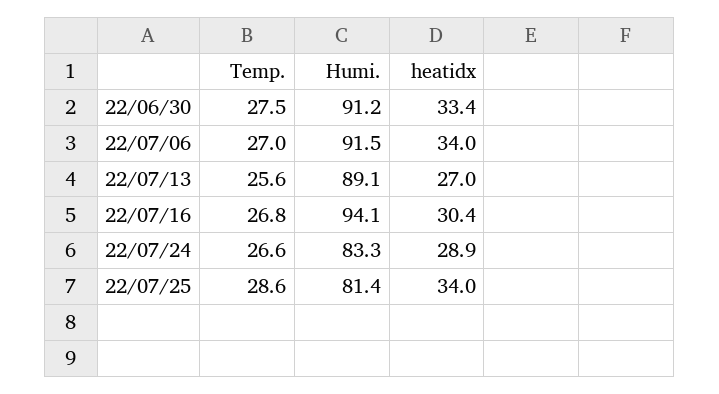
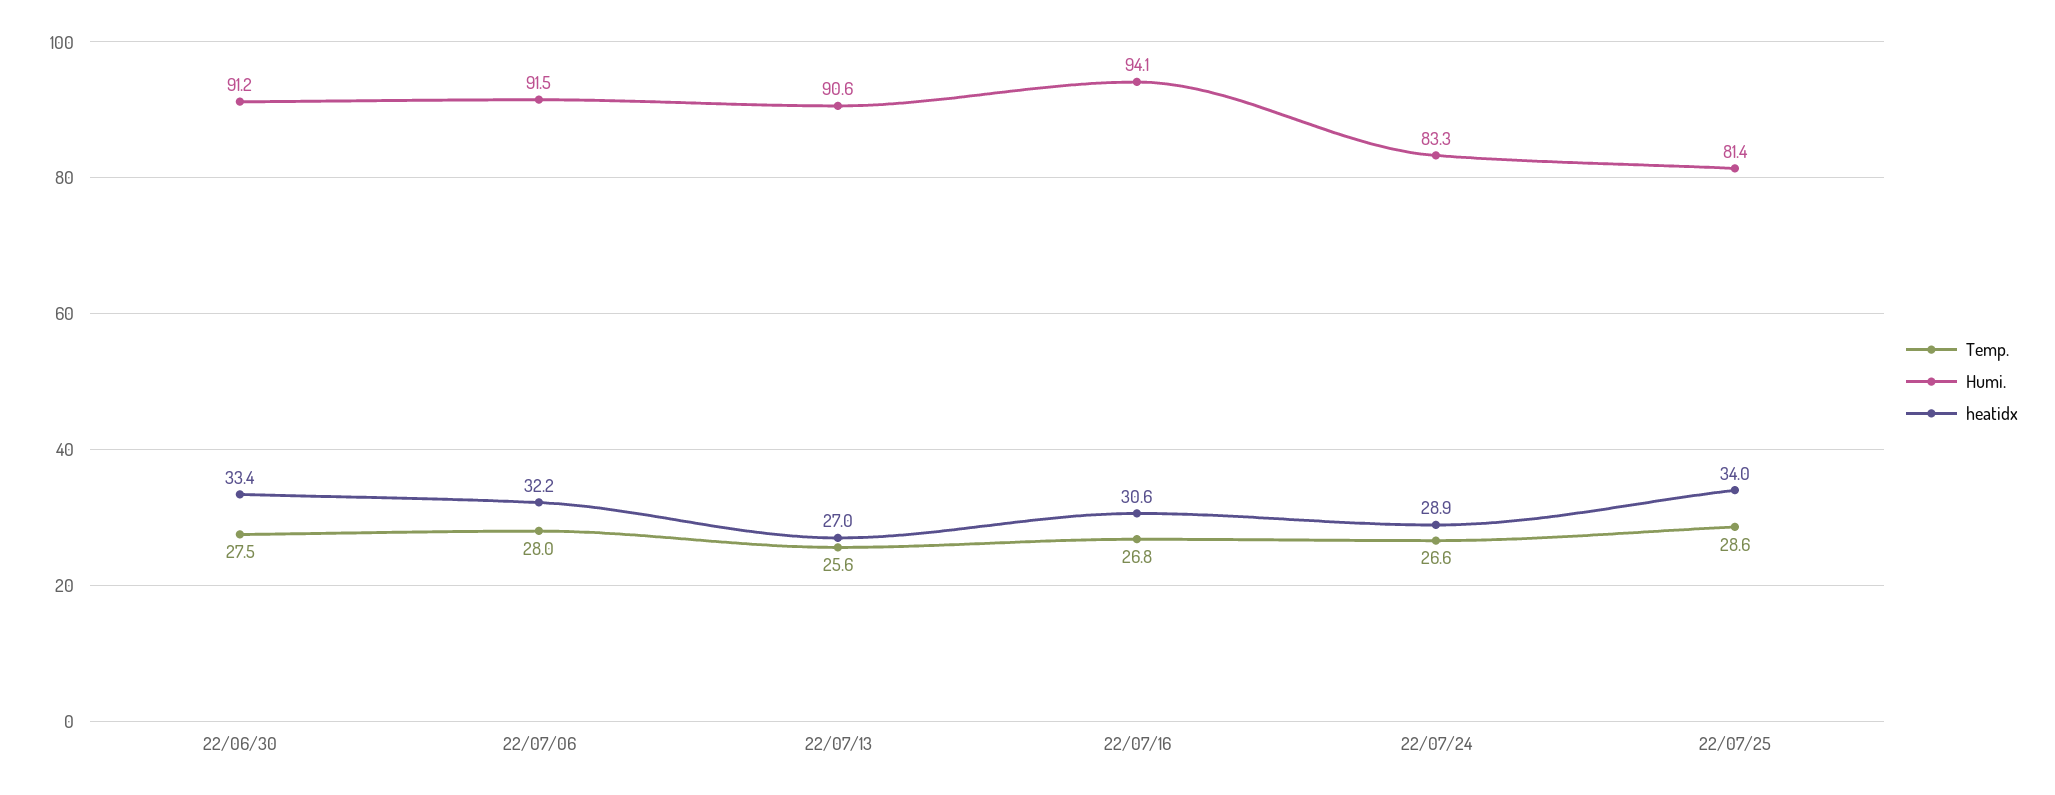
Temp., 22/07/06: 27 -> 28
heatidx, 22/07/06: 34 -> 32.2
Humi., 22/07/13: 89.1 -> 90.6
heatidx, 22/07/16: 30.4 -> 30.6

